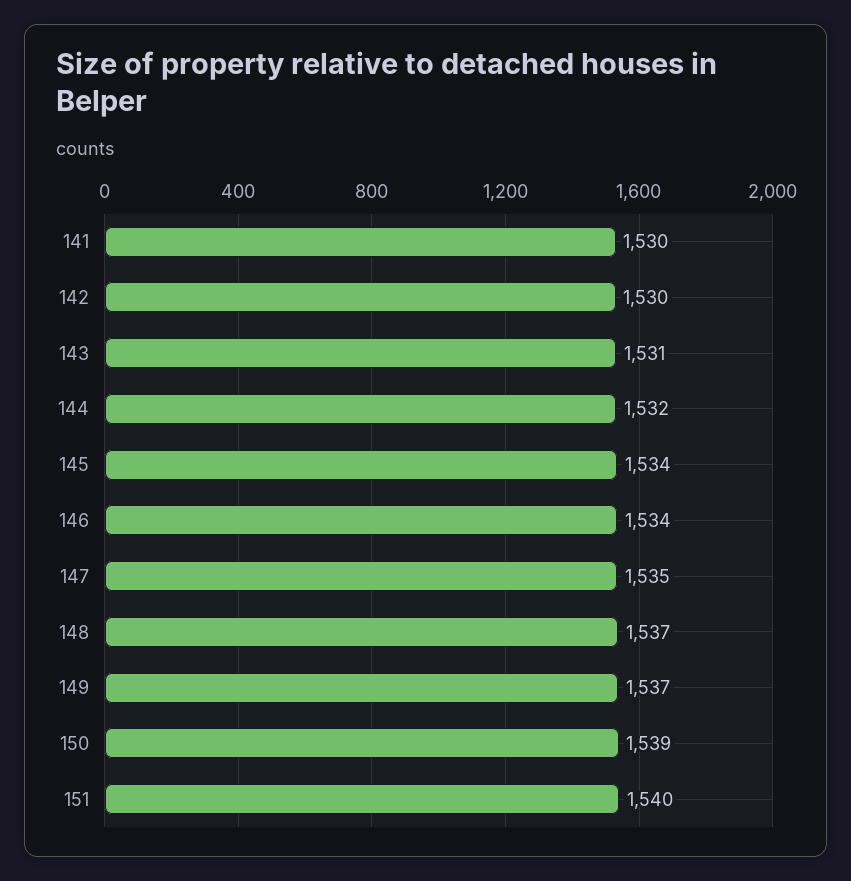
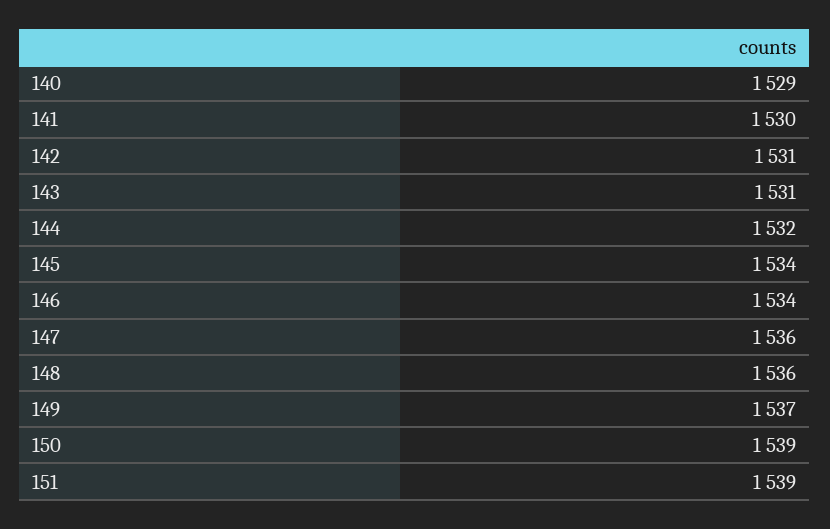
142: 1530 -> 1531
147: 1535 -> 1536
148: 1537 -> 1536
151: 1540 -> 1539
140: none -> 1529

